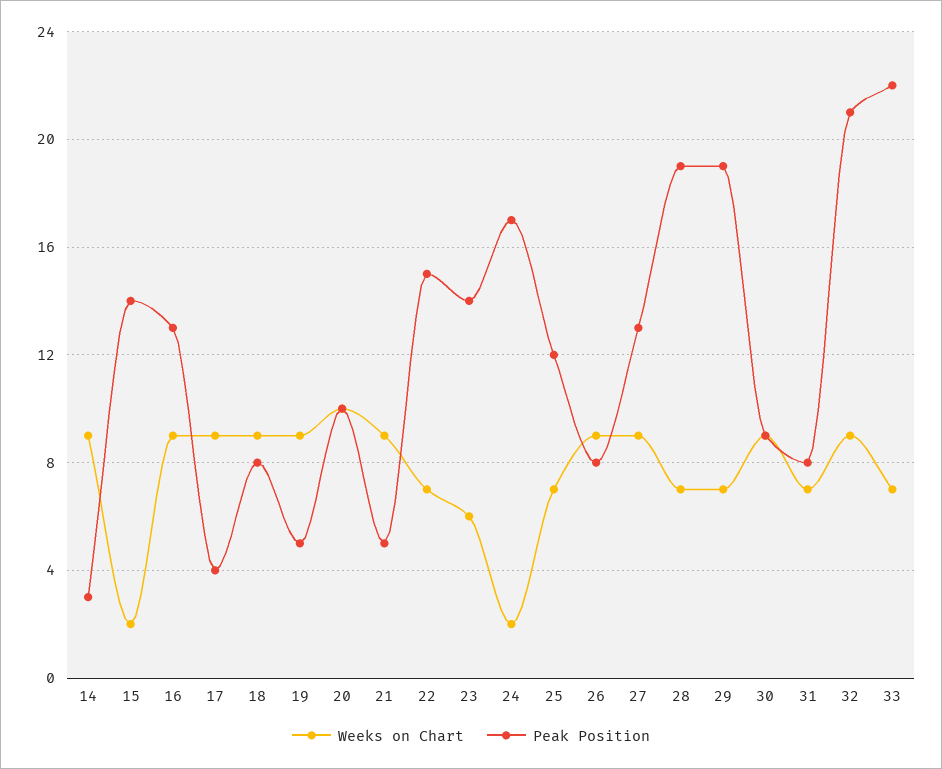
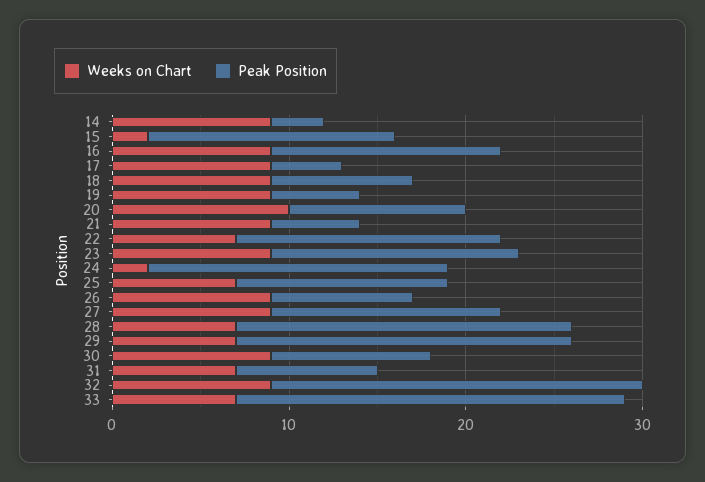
Weeks on Chart, 23: 6 -> 9

